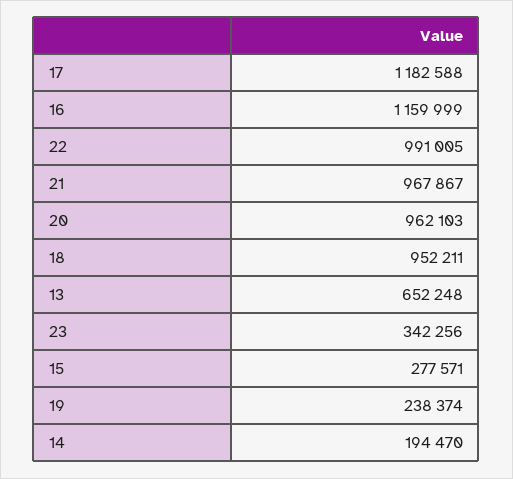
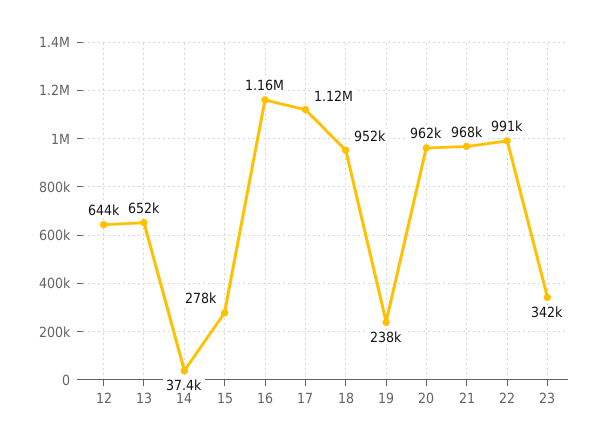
17: 1182588 -> 1120000
14: 194470 -> 37400
12: none -> 644000

